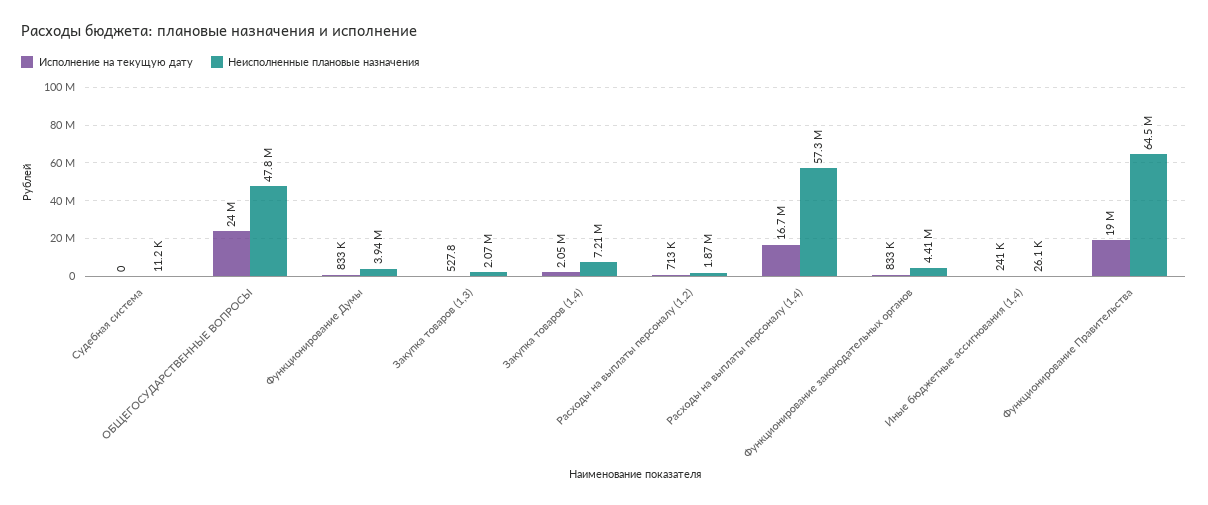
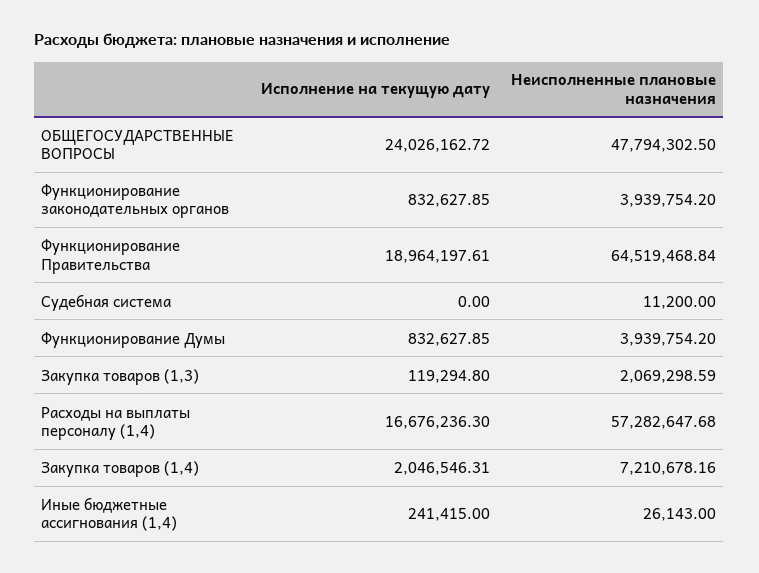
Исполнение на текущую дату, Закупка товаров (1,3): 527.8 -> 119294.8
Исполнение на текущую дату, Расходы на выплаты персоналу (1,2): 713000 -> none
Неисполненные плановые назначения, Расходы на выплаты персоналу (1,2): 1870000 -> none
Неисполненные плановые назначения, Функционирование законодательных органов: 4410000 -> 3939754.2

